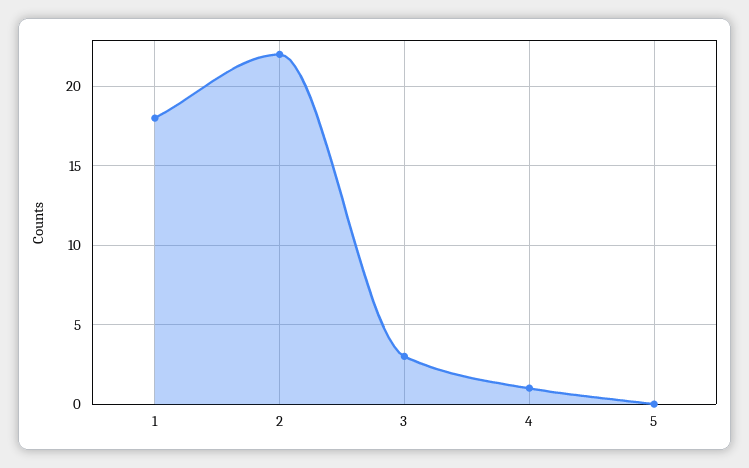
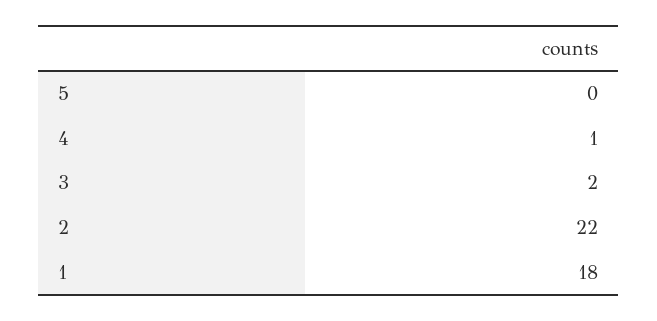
3: 3 -> 2

